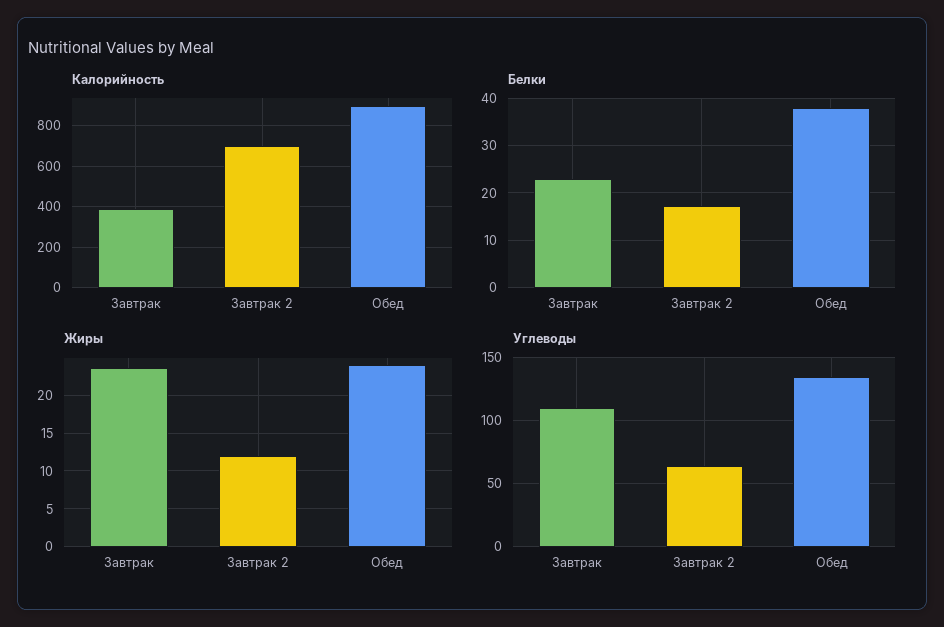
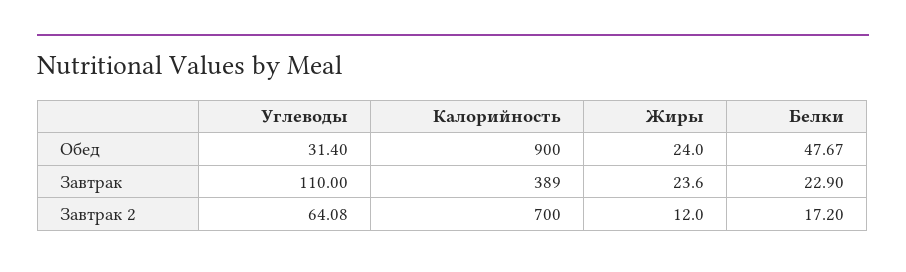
Белки, Обед: 38 -> 47.67
Углеводы, Обед: 135 -> 31.4

